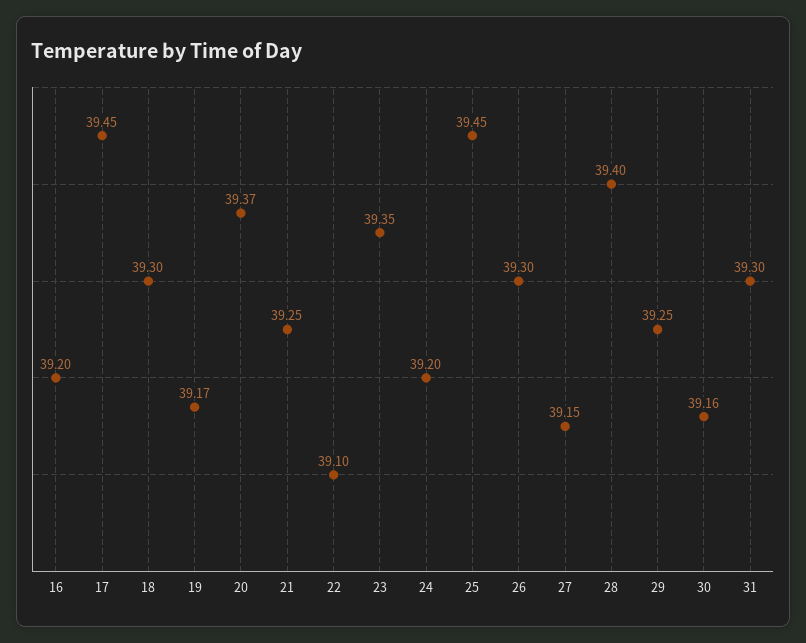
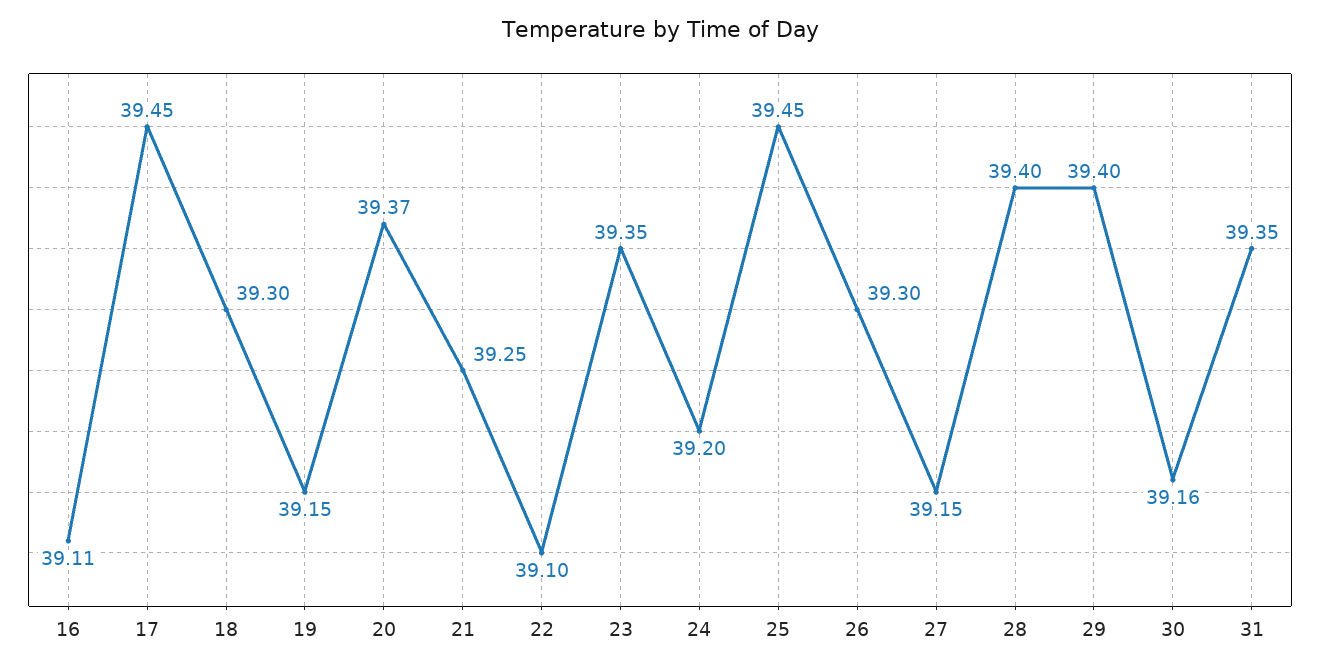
16: 39.2 -> 39.11
19: 39.17 -> 39.15
29: 39.25 -> 39.4
31: 39.3 -> 39.35

